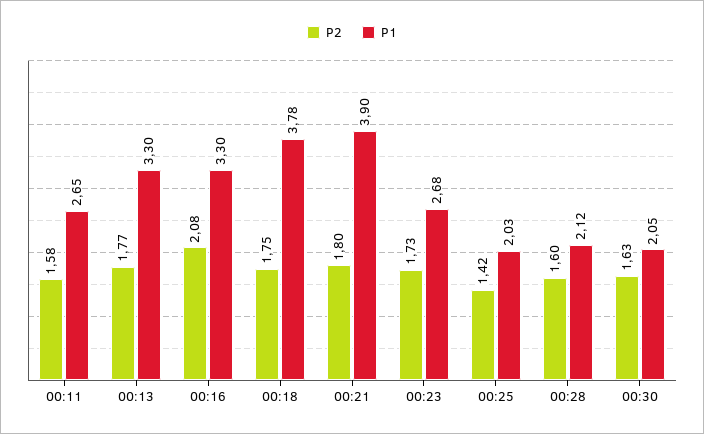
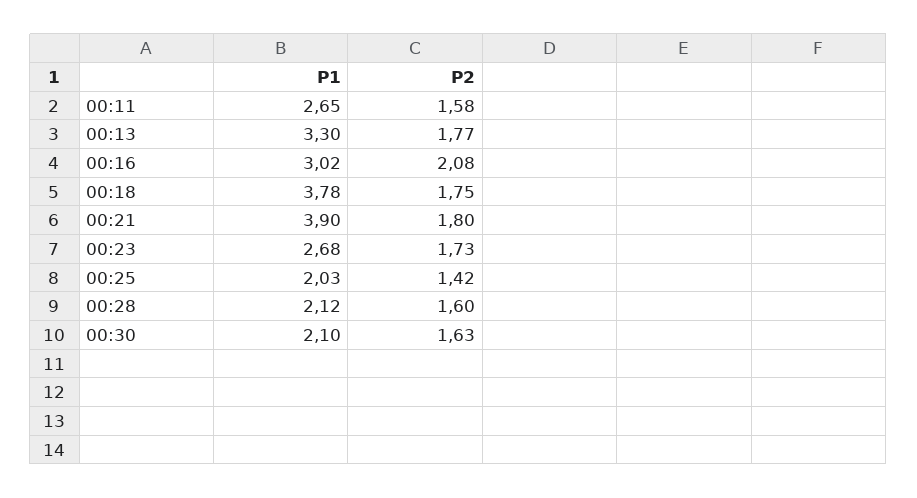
P1, 00:16: 3.3 -> 3.02
P1, 00:30: 2.05 -> 2.1

